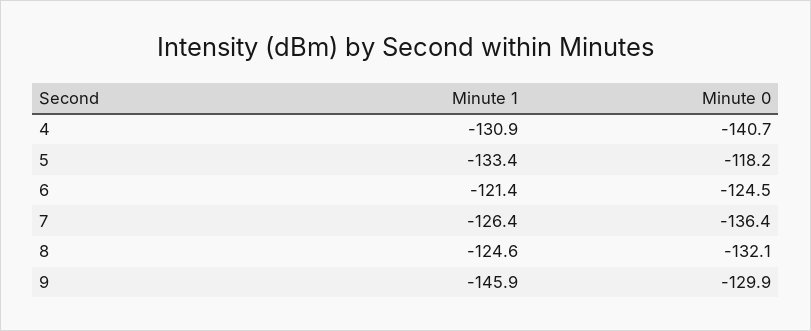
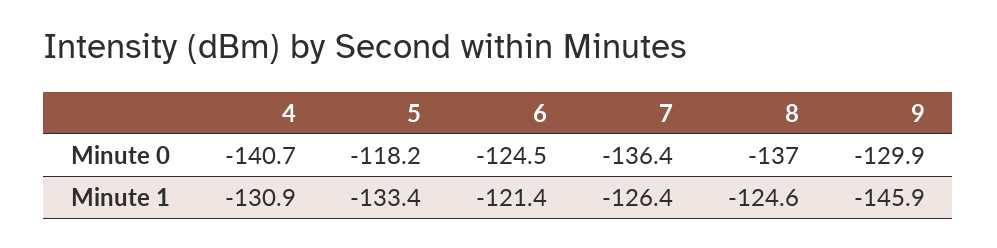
Minute 0, 8: -132.1 -> -137

